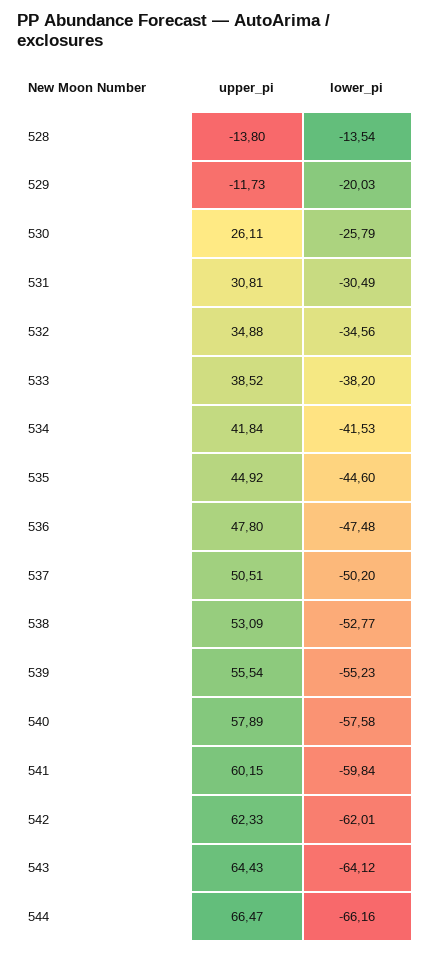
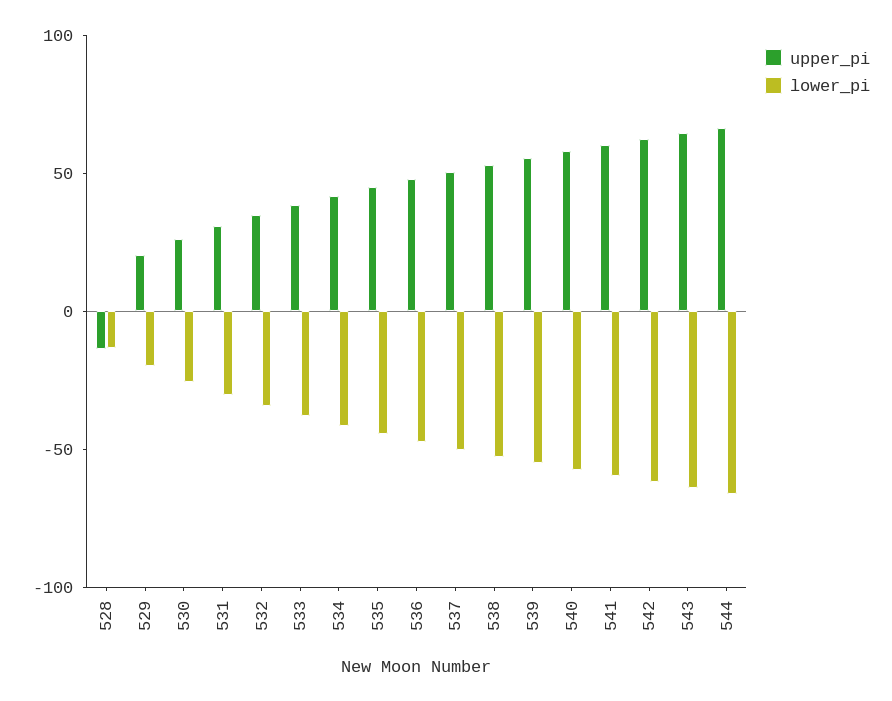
upper_pi, 529: -11.73 -> 20

